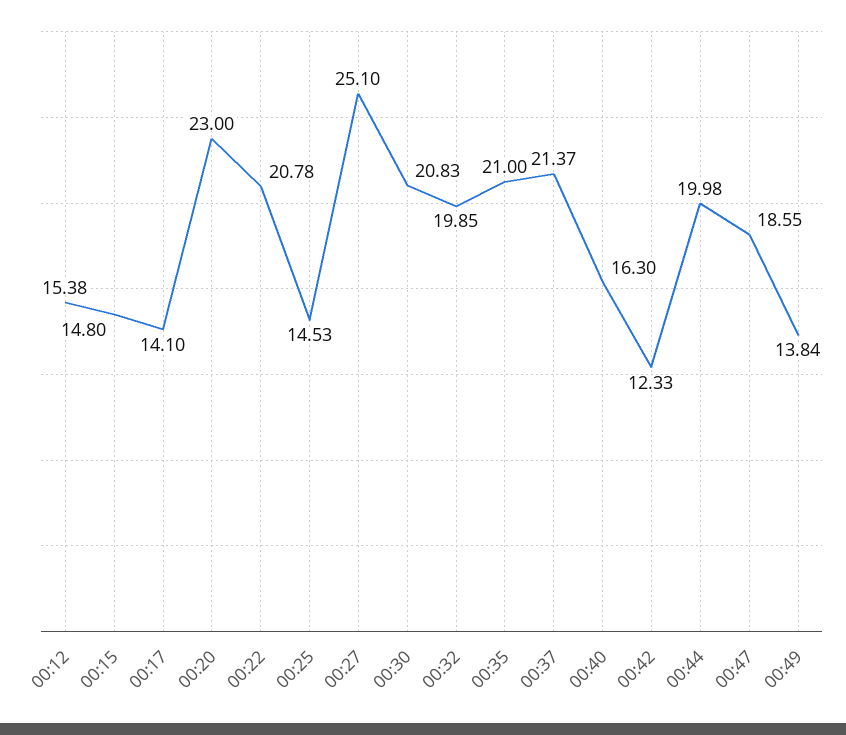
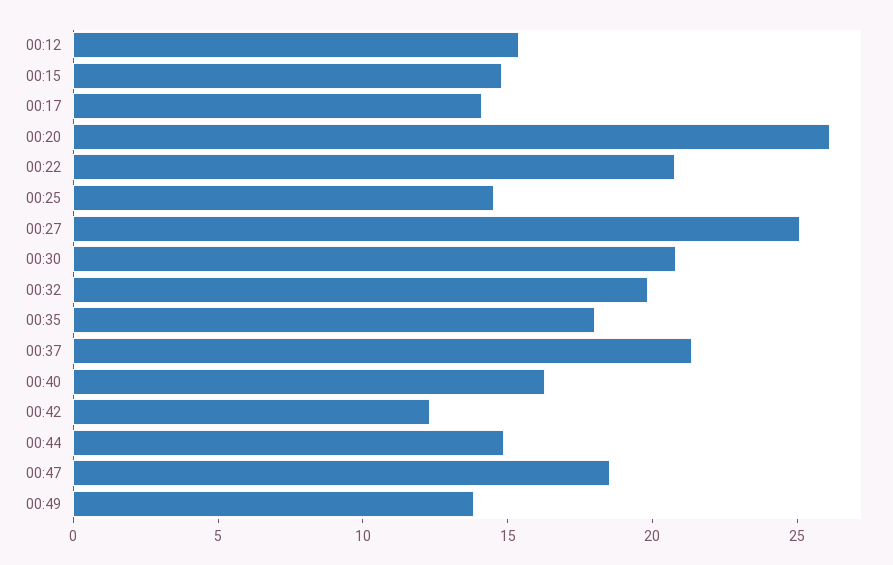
00:20: 23 -> 26
00:35: 21 -> 18
00:44: 19.98 -> 15

